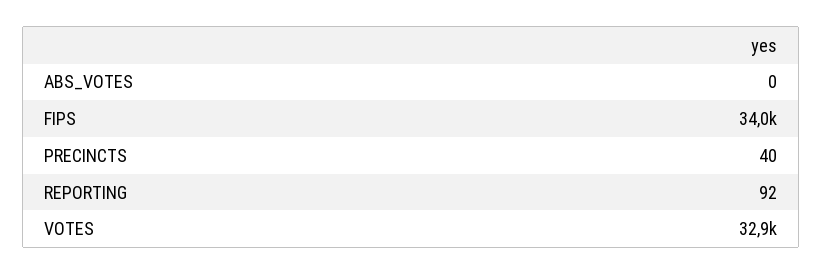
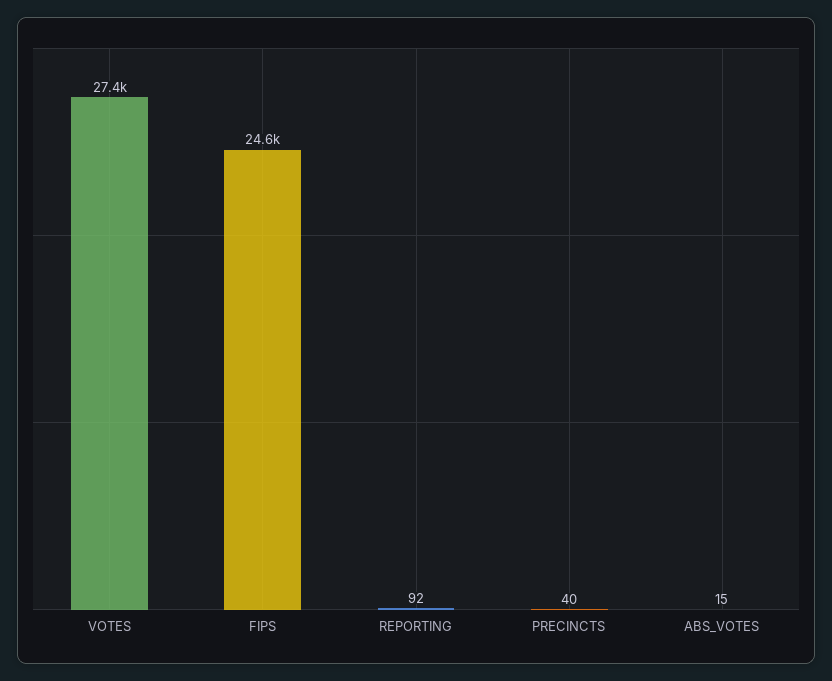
ABS_VOTES: 0 -> 15
FIPS: 34000 -> 24600
VOTES: 32900 -> 27400

